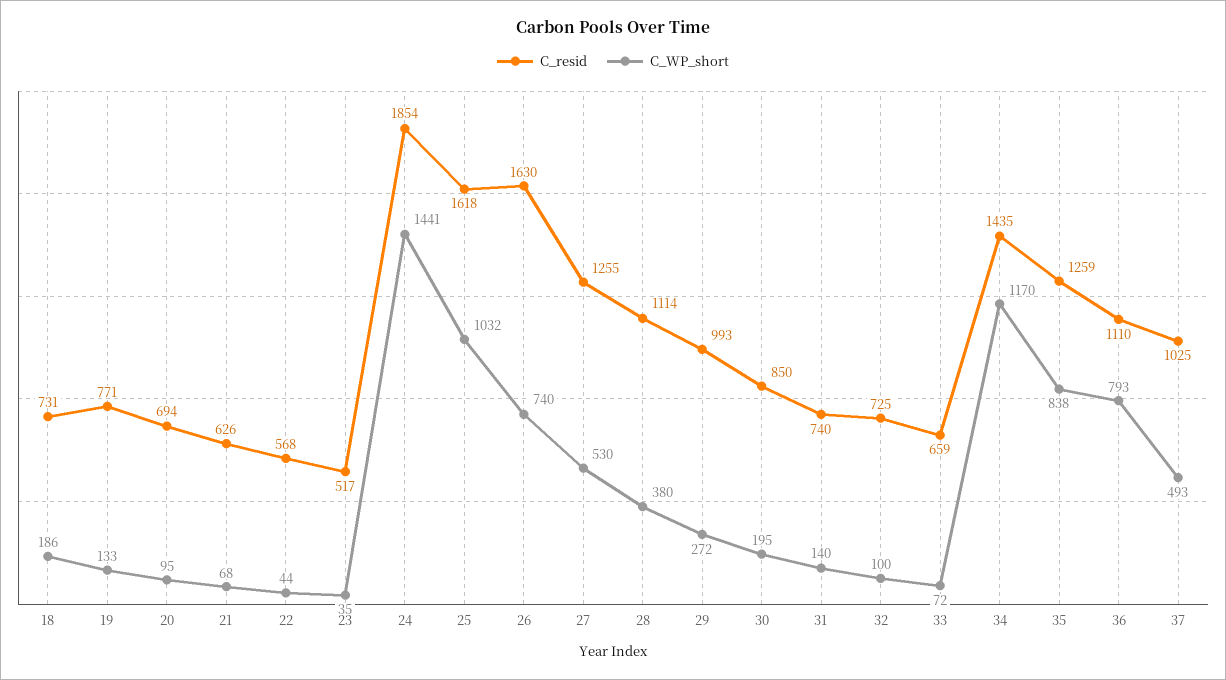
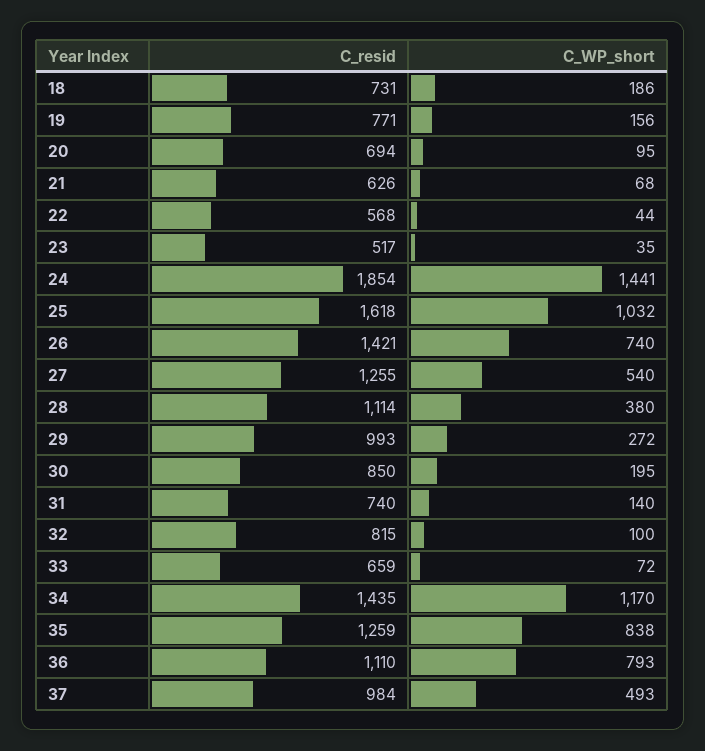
C_WP_short, 19: 133 -> 156
C_resid, 26: 1630 -> 1421
C_WP_short, 27: 530 -> 540
C_resid, 32: 725 -> 815
C_resid, 37: 1025 -> 984

